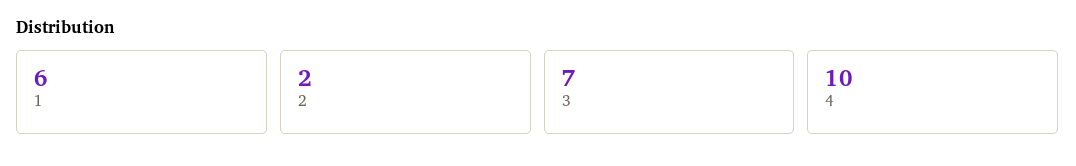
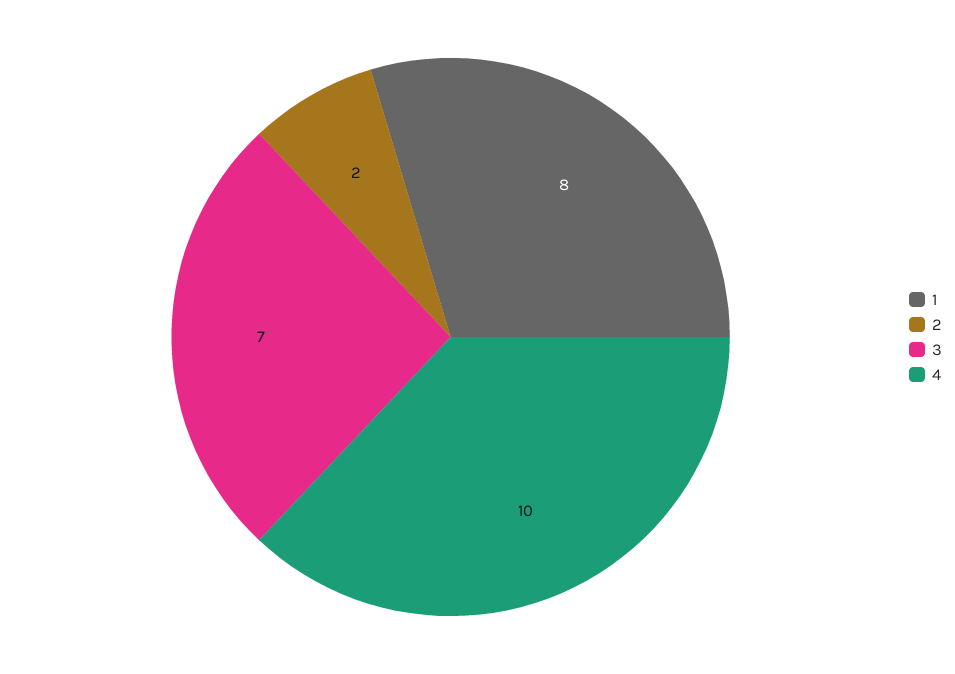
1: 6 -> 8

